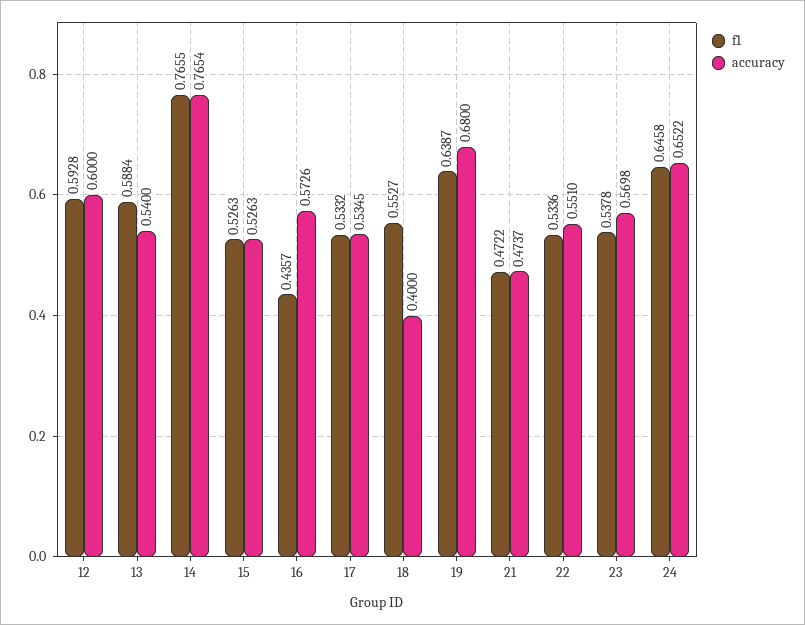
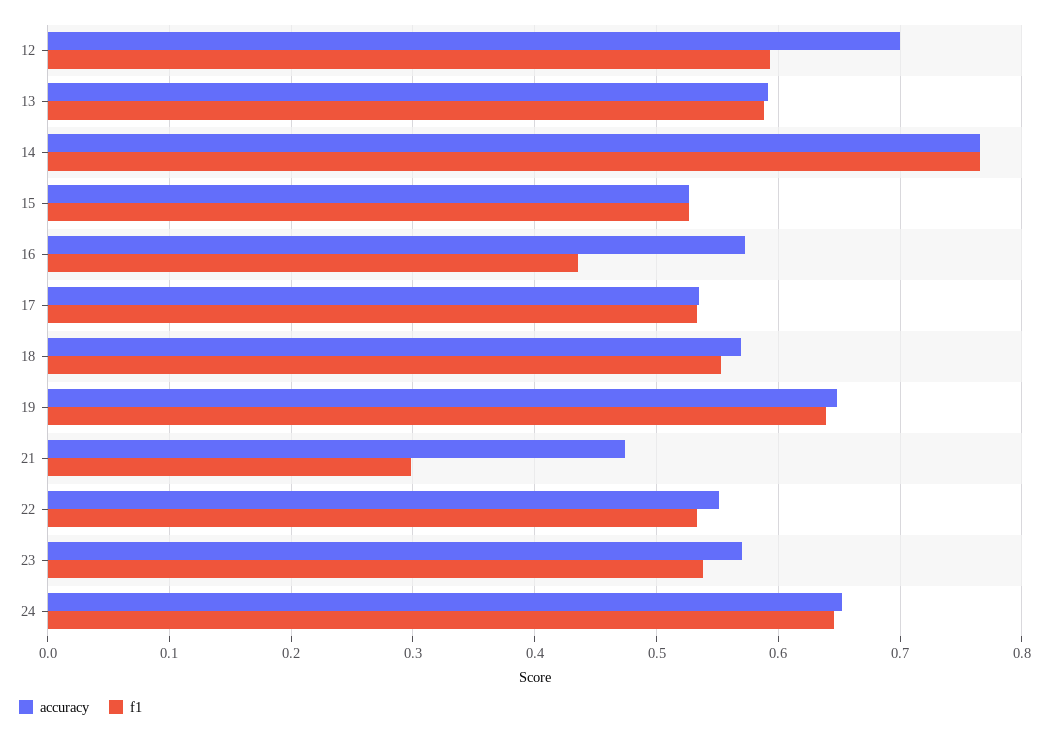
accuracy, 12: 0.6 -> 0.7
accuracy, 13: 0.54 -> 0.59
accuracy, 18: 0.4 -> 0.57
accuracy, 19: 0.68 -> 0.65
f1, 21: 0.4722 -> 0.3

